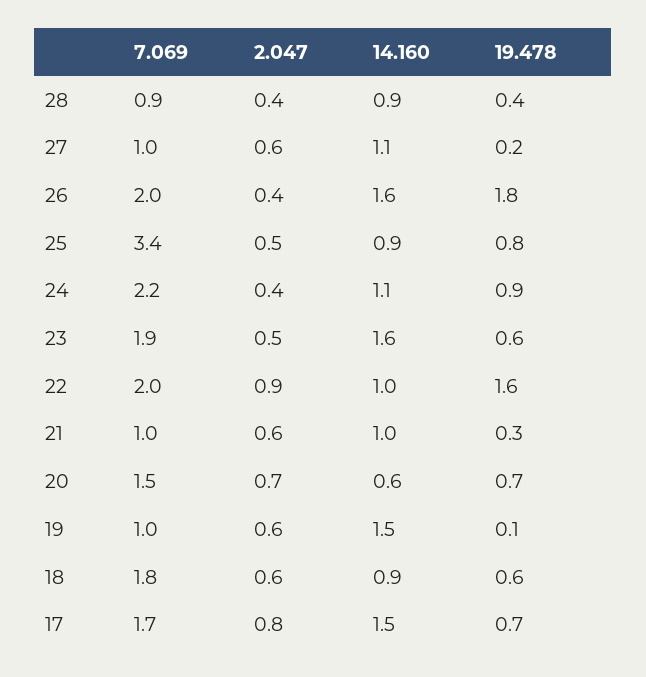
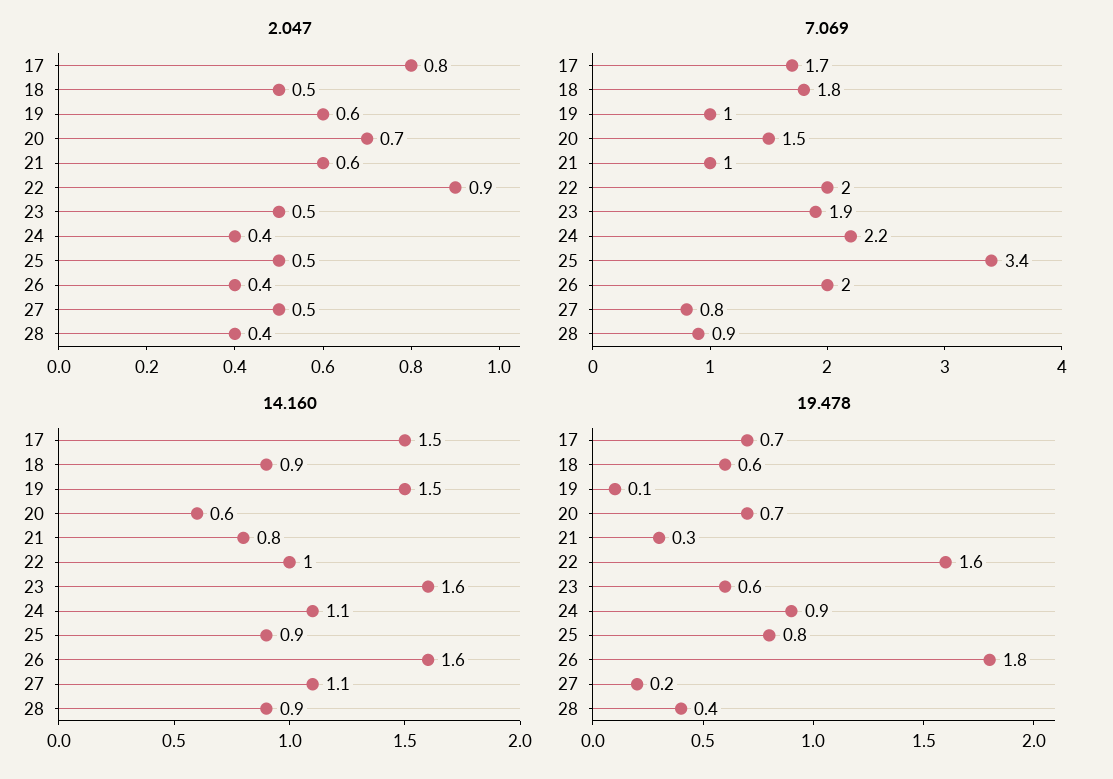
7.069, 27: 1 -> 0.8
2.047, 27: 0.6 -> 0.5
14.160, 21: 1 -> 0.8
2.047, 18: 0.6 -> 0.5

